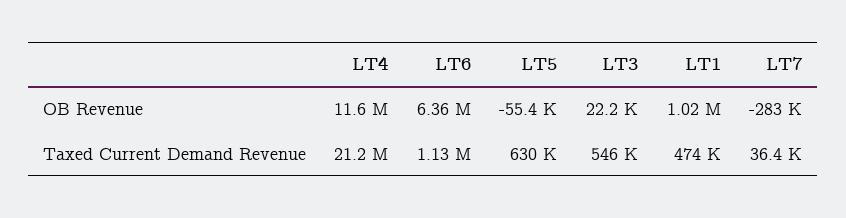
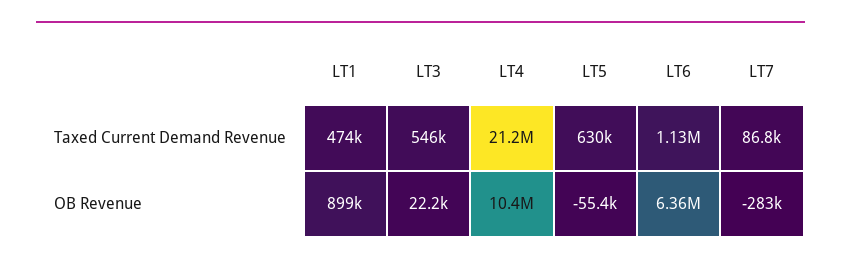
LT4, OB Revenue: 11600000 -> 10400000
LT1, OB Revenue: 1020000 -> 899000
LT7, Taxed Current Demand Revenue: 36400 -> 86800

